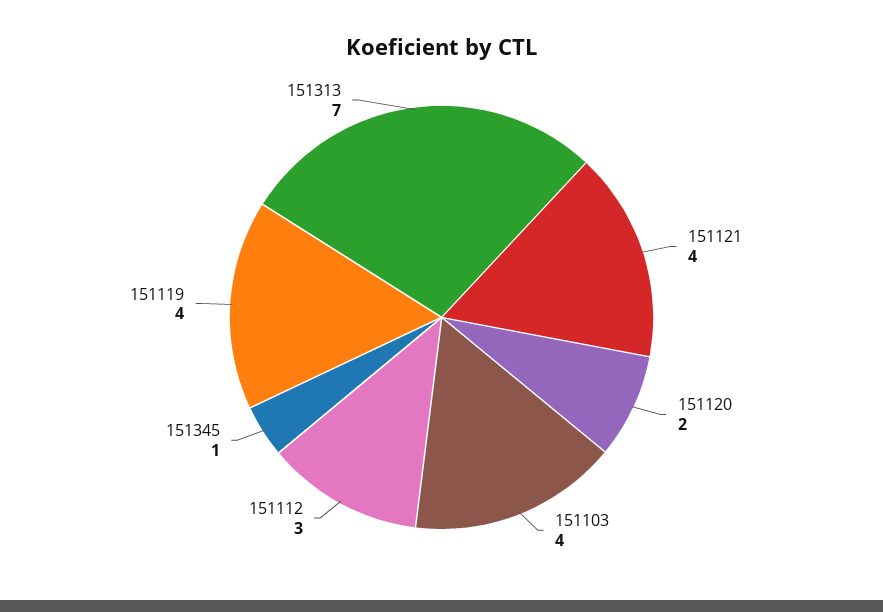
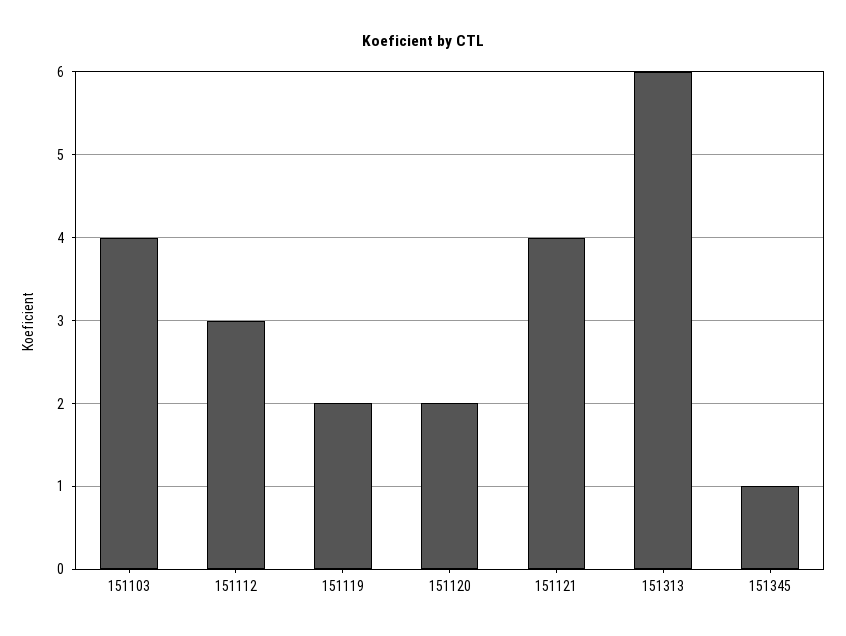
151119: 4 -> 2
151313: 7 -> 6

